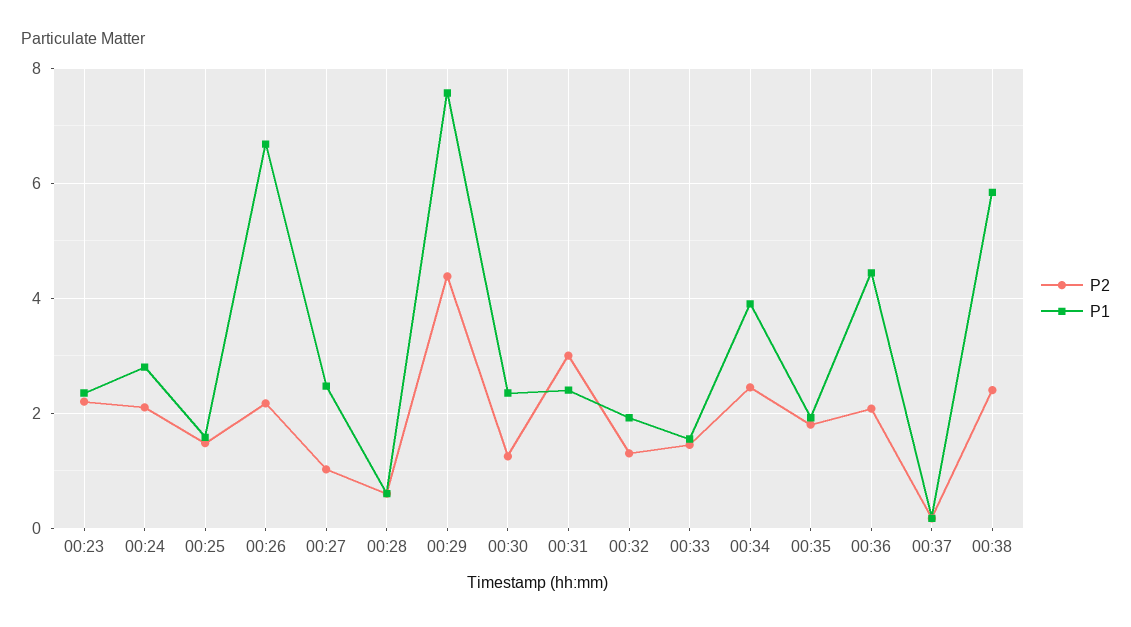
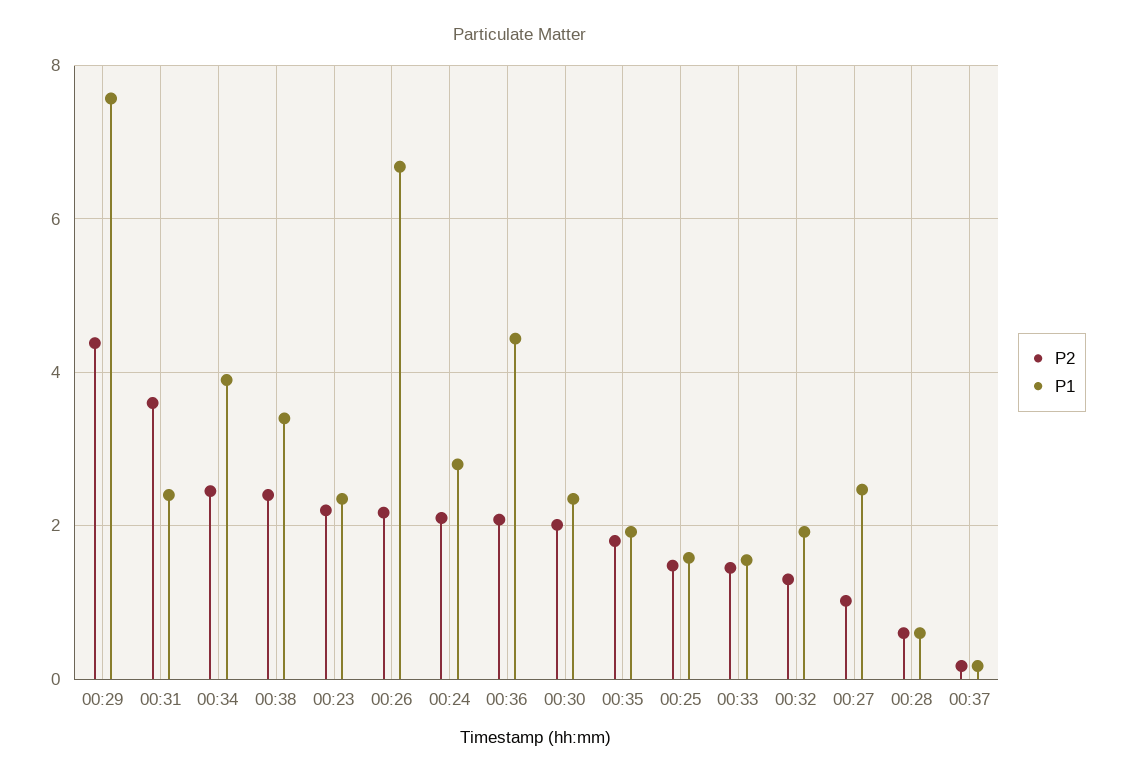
P2, 00:30: 1.2 -> 2
P2, 00:31: 3 -> 3.6
P1, 00:38: 5.8 -> 3.4

